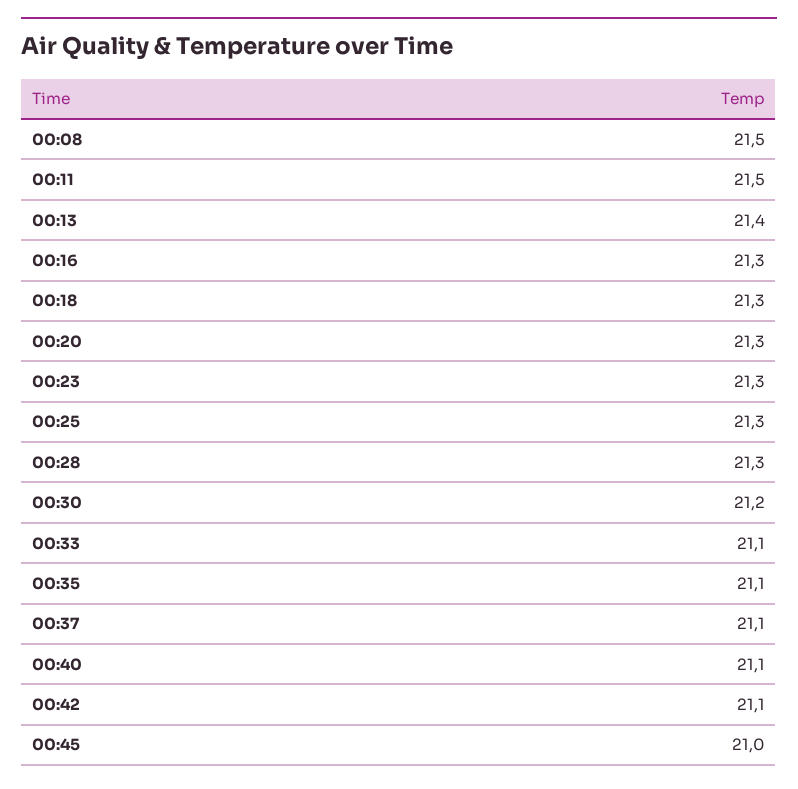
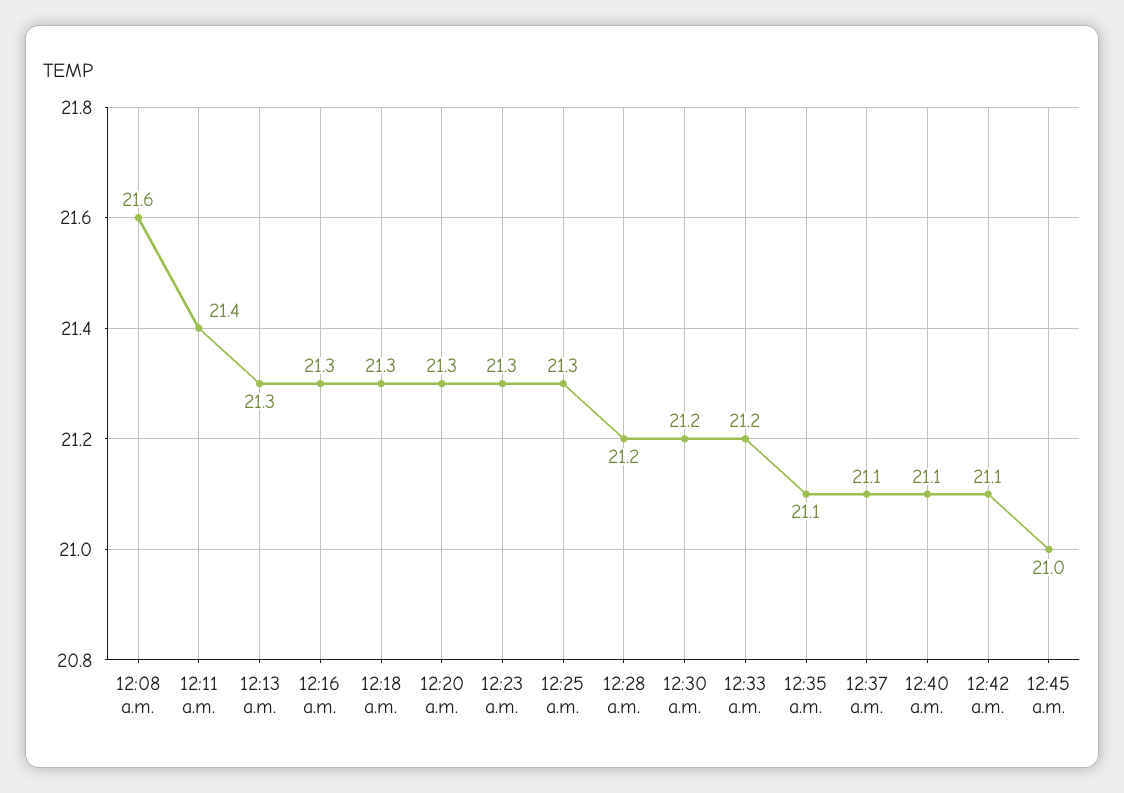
00:08: 21.5 -> 21.6
00:11: 21.5 -> 21.4
00:13: 21.4 -> 21.3
00:28: 21.3 -> 21.2
00:33: 21.1 -> 21.2

